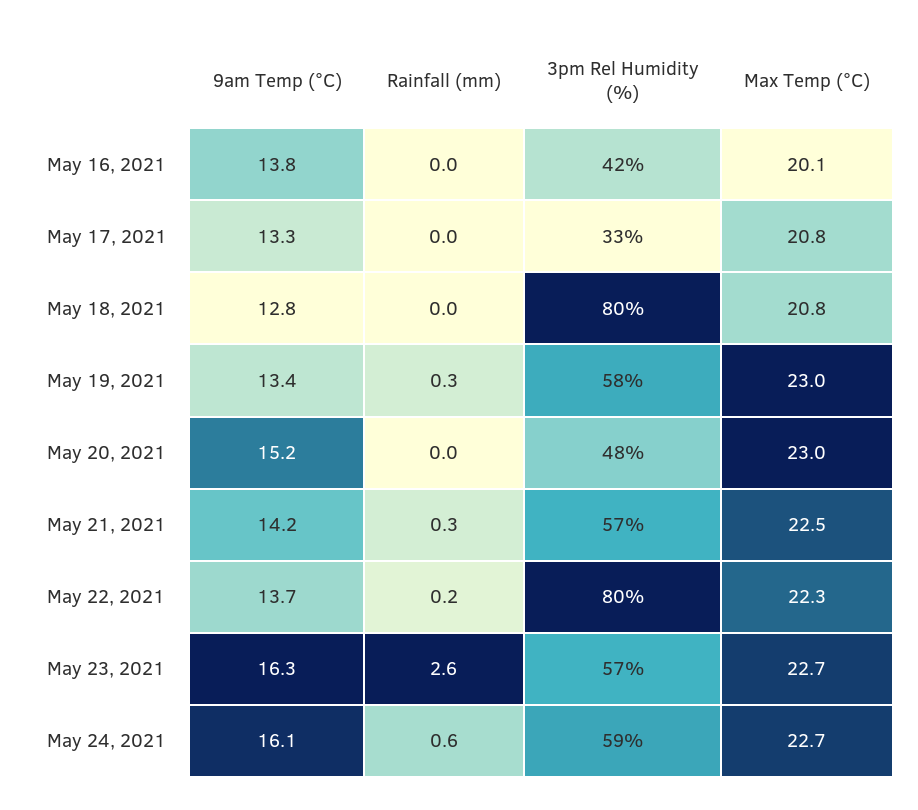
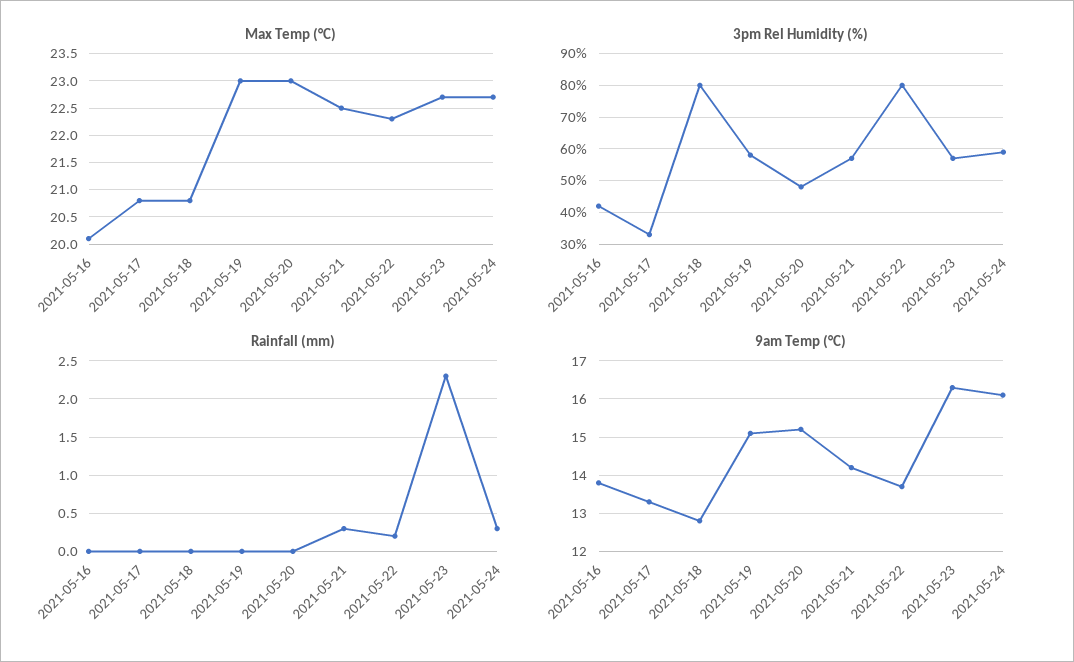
9am Temp (°C), May 19, 2021: 13.4 -> 15
Rainfall (mm), May 19, 2021: 0.3 -> 0
Rainfall (mm), May 23, 2021: 2.6 -> 2.3
Rainfall (mm), May 24, 2021: 0.6 -> 0.3

